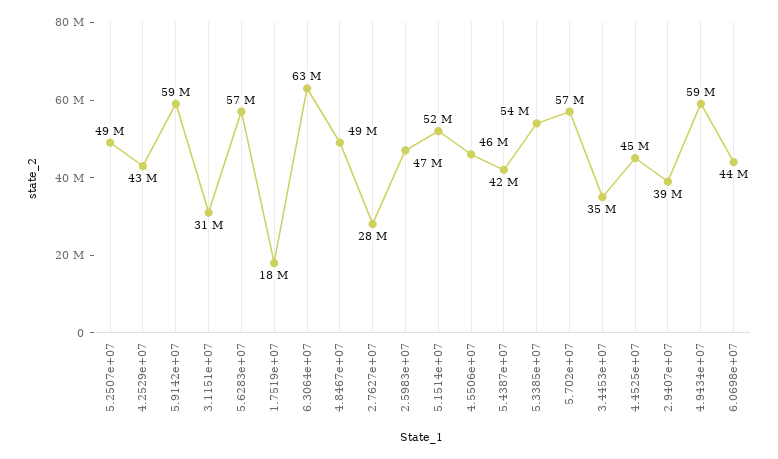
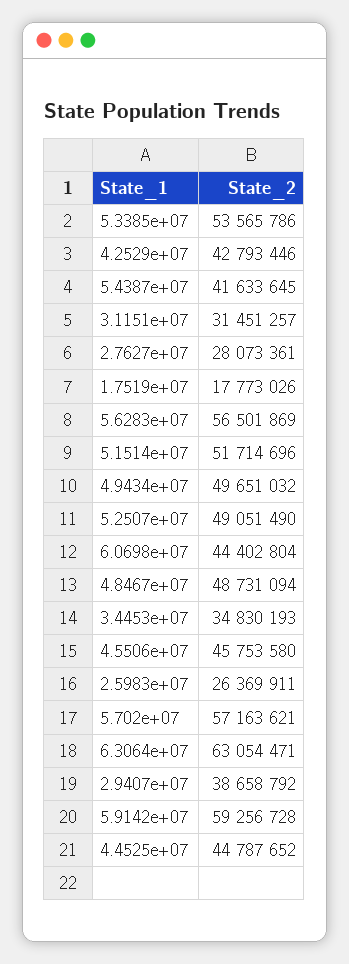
2.5983e+07: 47000000 -> 26369911
4.9434e+07: 59000000 -> 49651032

